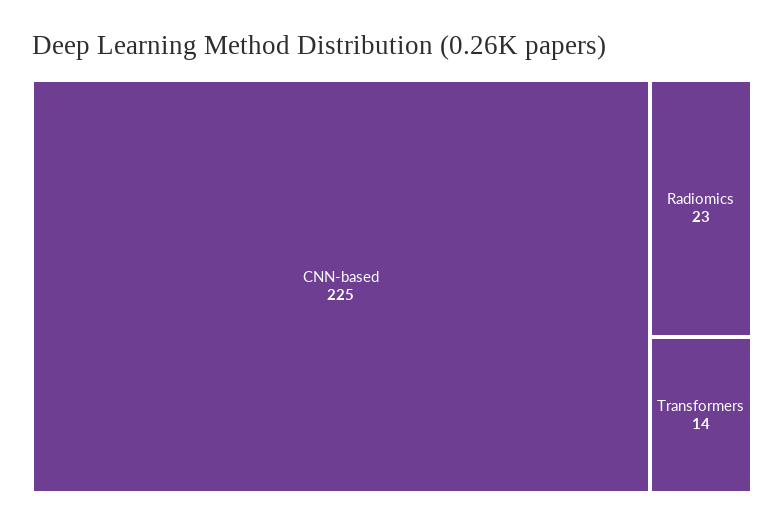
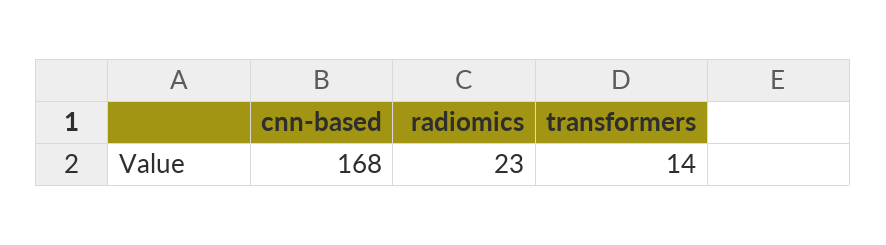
CNN-based: 225 -> 168

